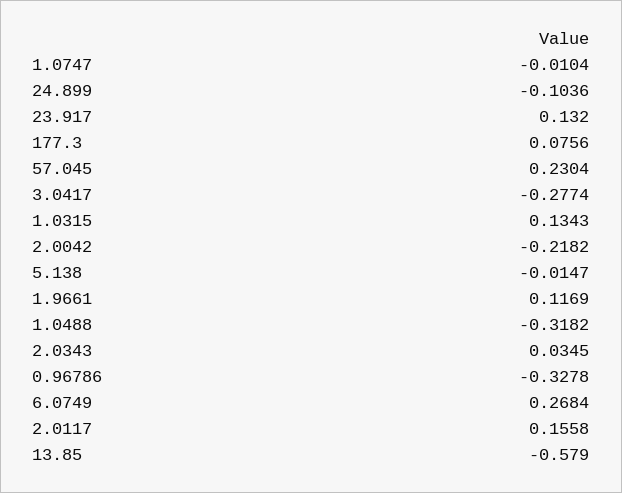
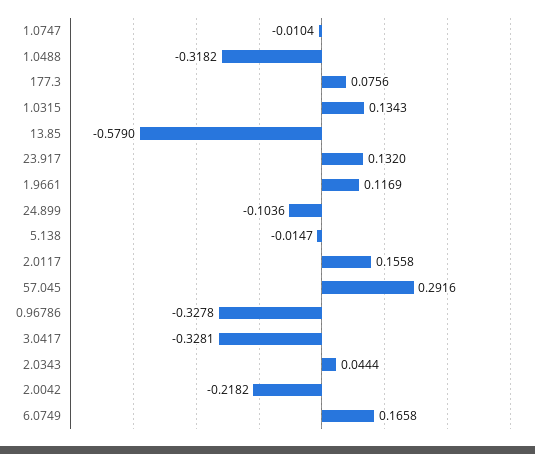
57.045: 0.2304 -> 0.2916
3.0417: -0.2774 -> -0.3281
2.0343: 0.0345 -> 0.0444
6.0749: 0.2684 -> 0.1658

